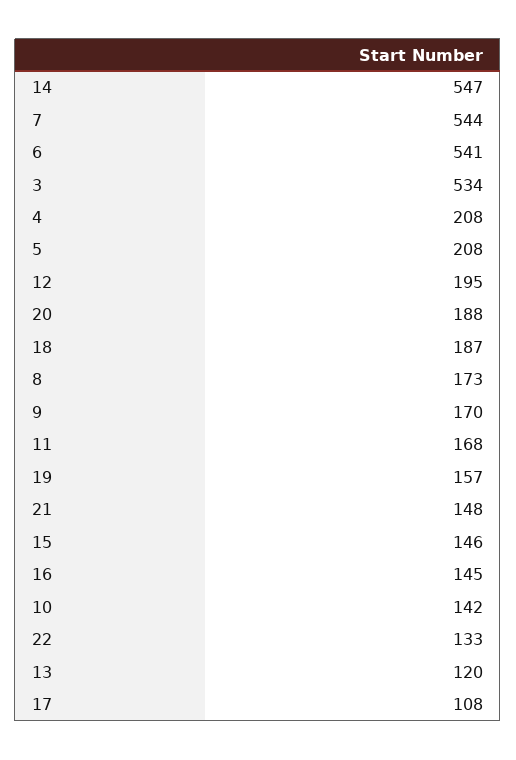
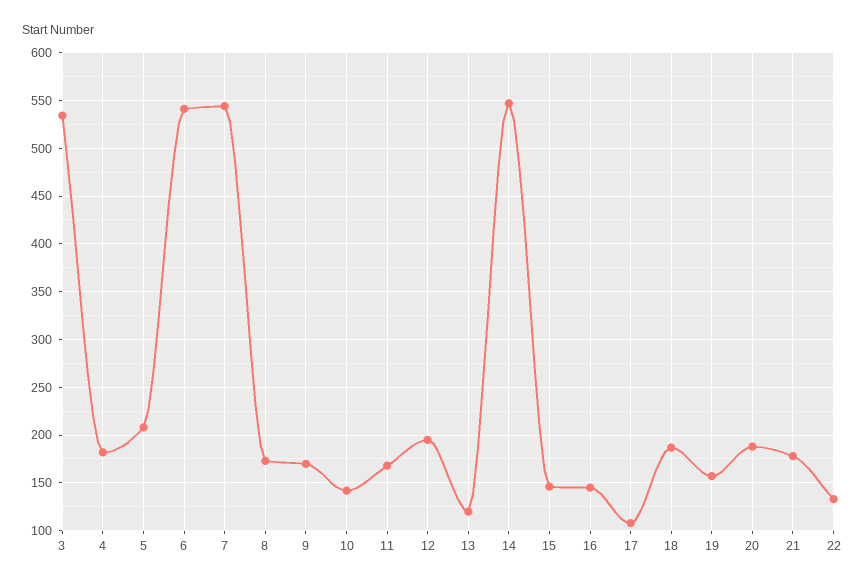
4: 208 -> 180
21: 148 -> 180

